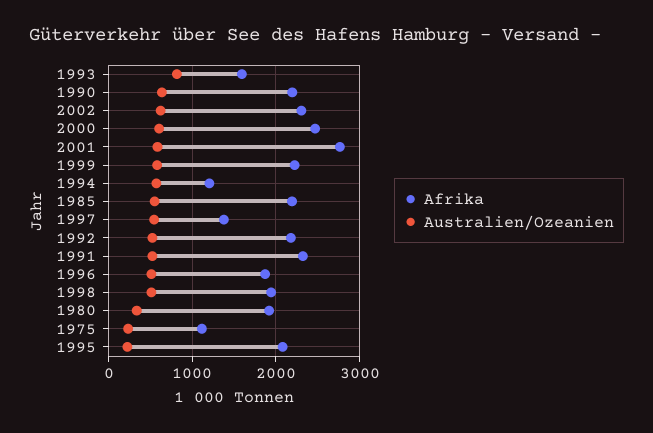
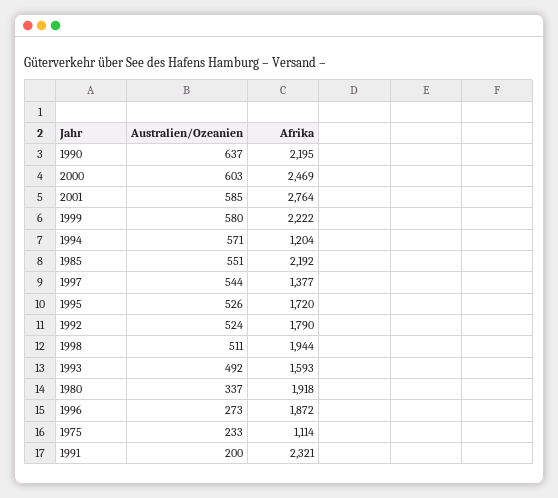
Australien/Ozeanien, 1993: 800 -> 492
Afrika, 2002: 2300 -> none
Australien/Ozeanien, 2002: 600 -> none
Afrika, 1992: 2200 -> 1790
Australien/Ozeanien, 1991: 500 -> 200
Australien/Ozeanien, 1996: 500 -> 273
Afrika, 1995: 2100 -> 1720
Australien/Ozeanien, 1995: 200 -> 526

